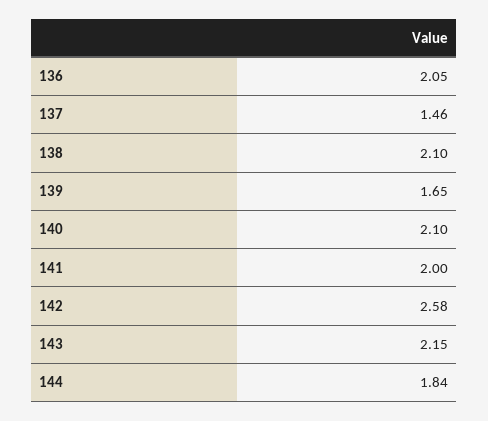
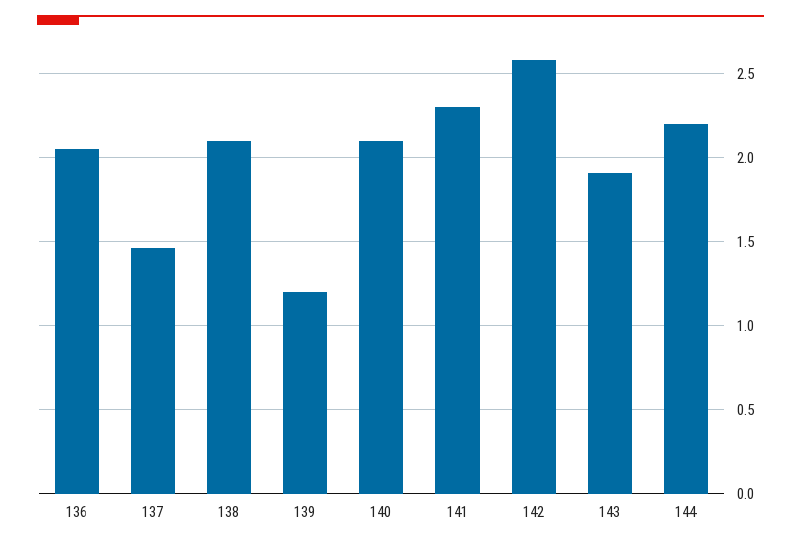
139: 1.65 -> 1.2
141: 2 -> 2.3
143: 2.15 -> 1.9
144: 1.84 -> 2.2

